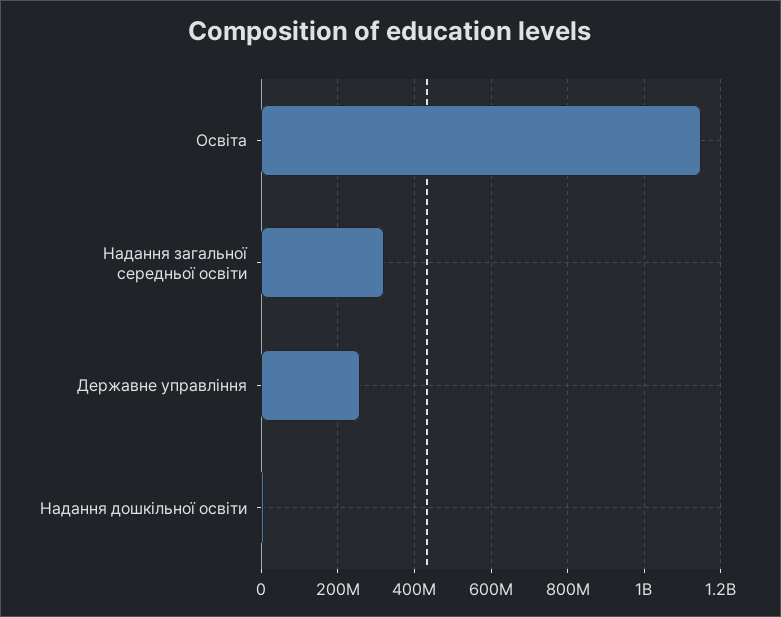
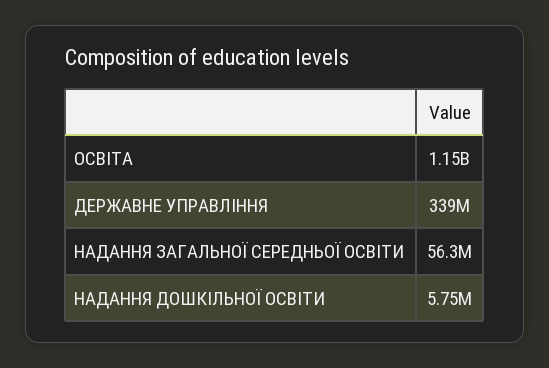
Надання загальної середньої освіти: 320000000 -> 56300000
Державне управління: 260000000 -> 339000000

